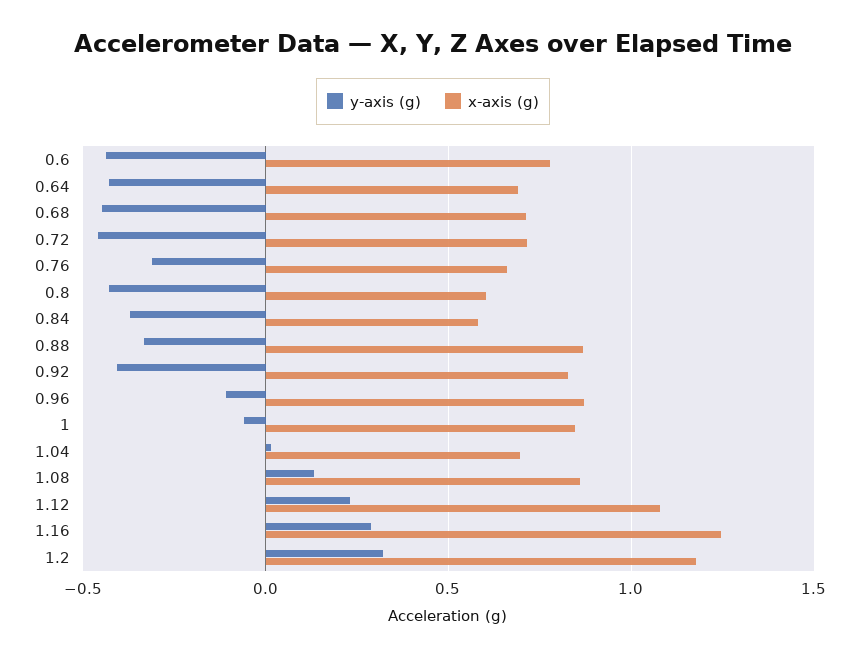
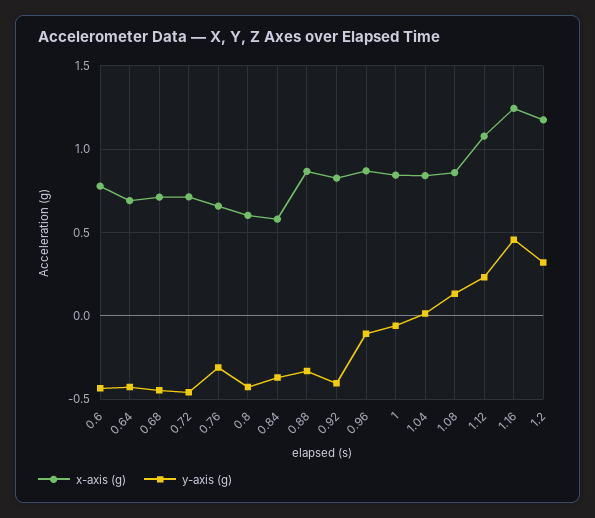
x-axis (g), 1.04: 0.7 -> 0.85
y-axis (g), 1.16: 0.3 -> 0.45

